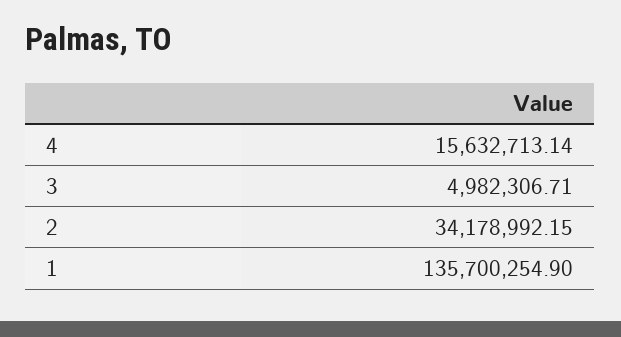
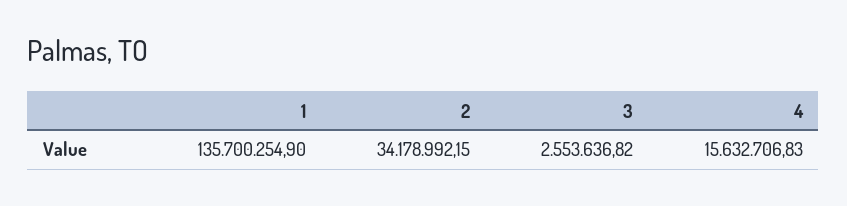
4: 15632713.14 -> 15632706.83
3: 4982306.71 -> 2553636.82

